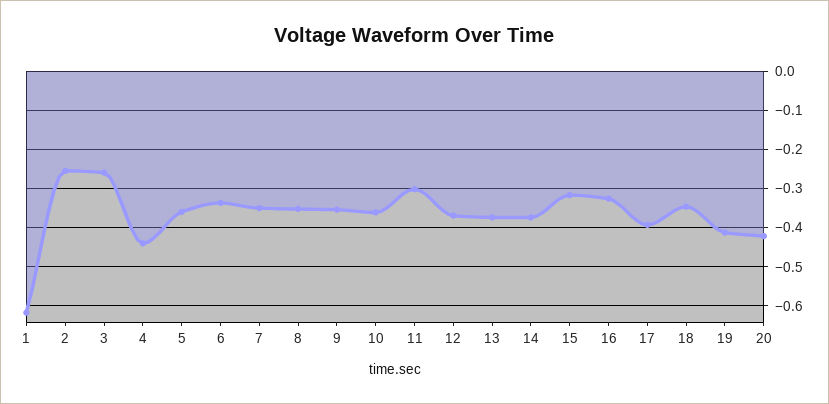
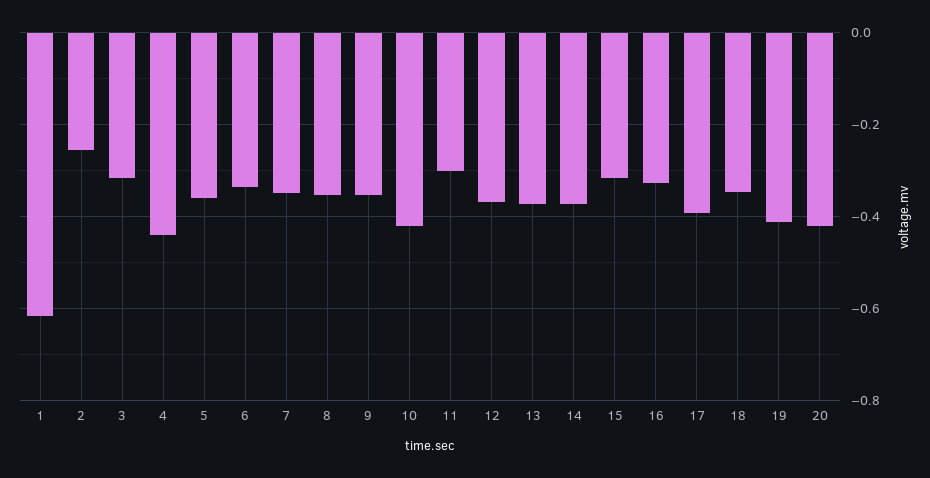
3: -0.26 -> -0.32
10: -0.36 -> -0.42

